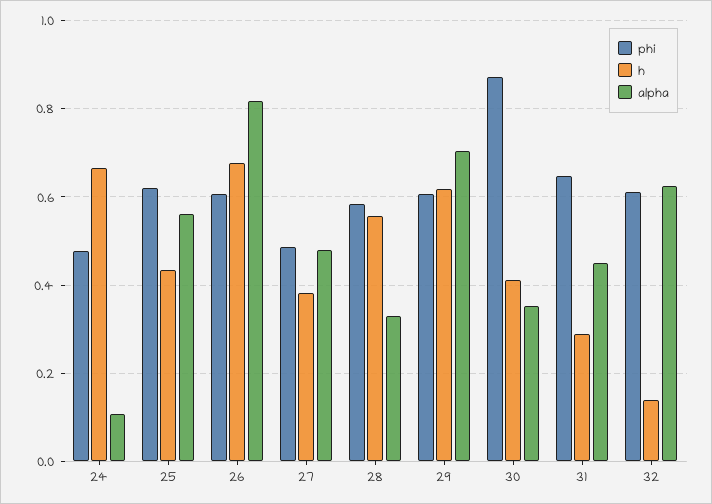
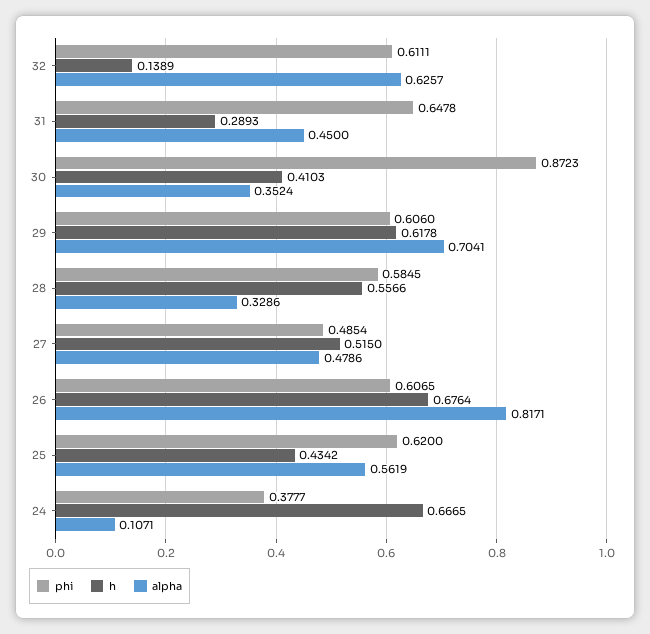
phi, 24: 0.48 -> 0.3777
h, 27: 0.38 -> 0.515

